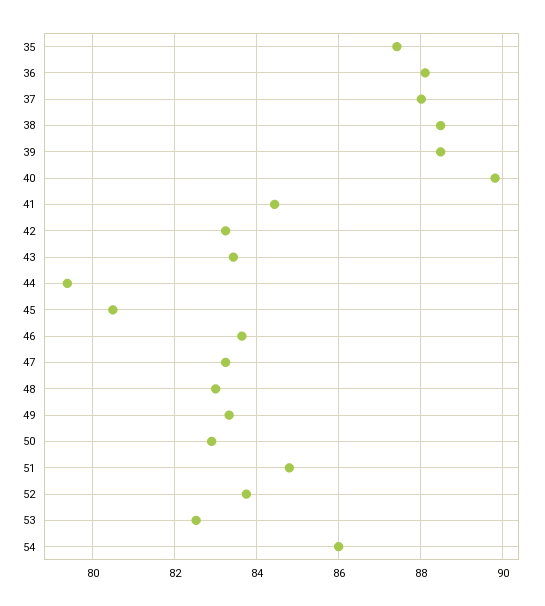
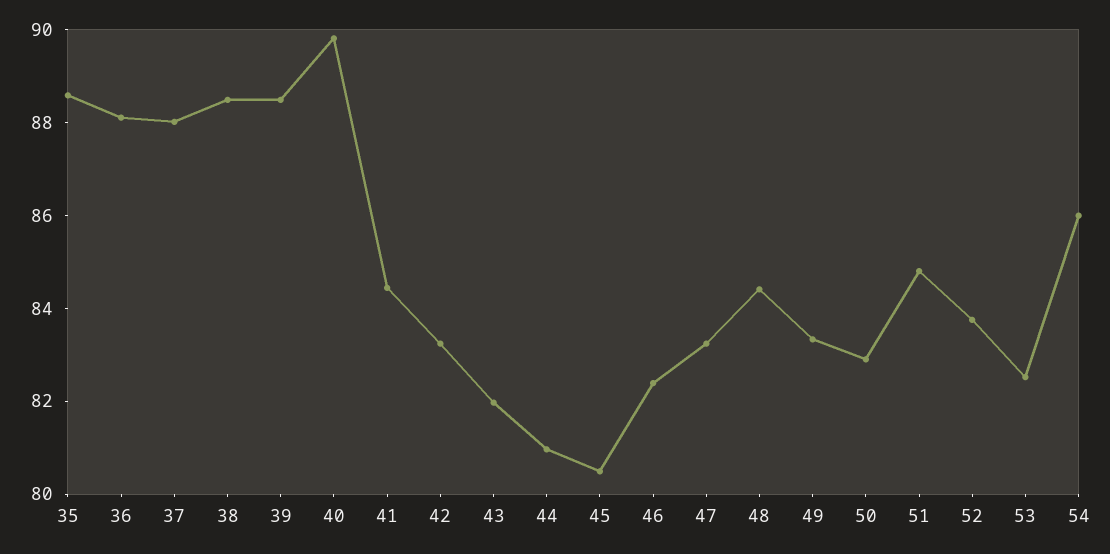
35: 87.4 -> 88.5
43: 83.4 -> 82
44: 79.4 -> 81
46: 83.6 -> 82.5
48: 83 -> 84.5

